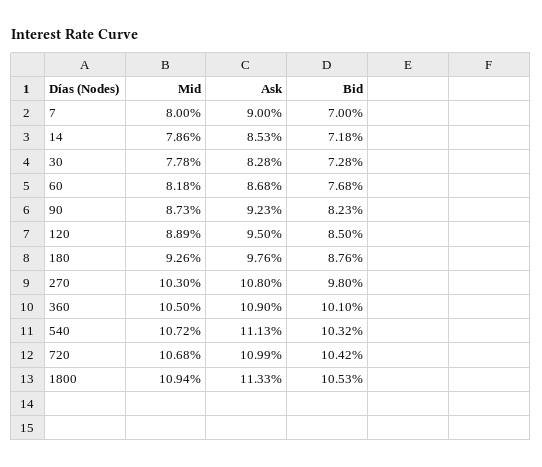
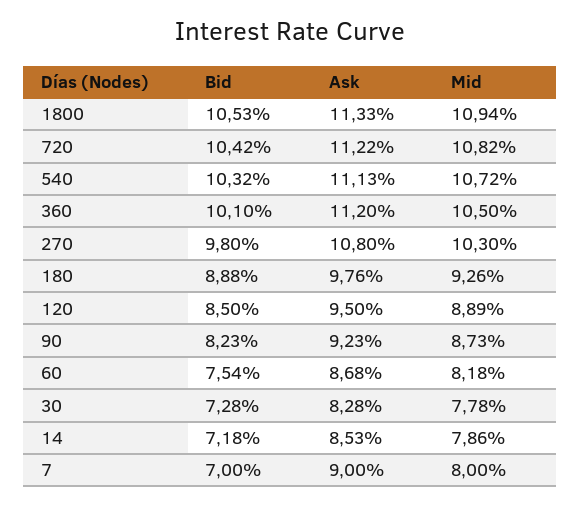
Bid, 60: 7.68 -> 7.54
Bid, 180: 8.76 -> 8.88
Ask, 360: 10.9 -> 11.2
Mid, 720: 10.68 -> 10.82
Ask, 720: 10.99 -> 11.22

